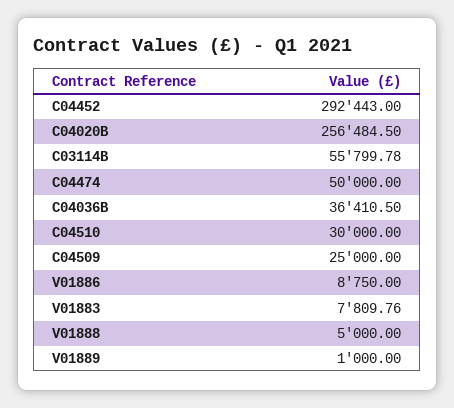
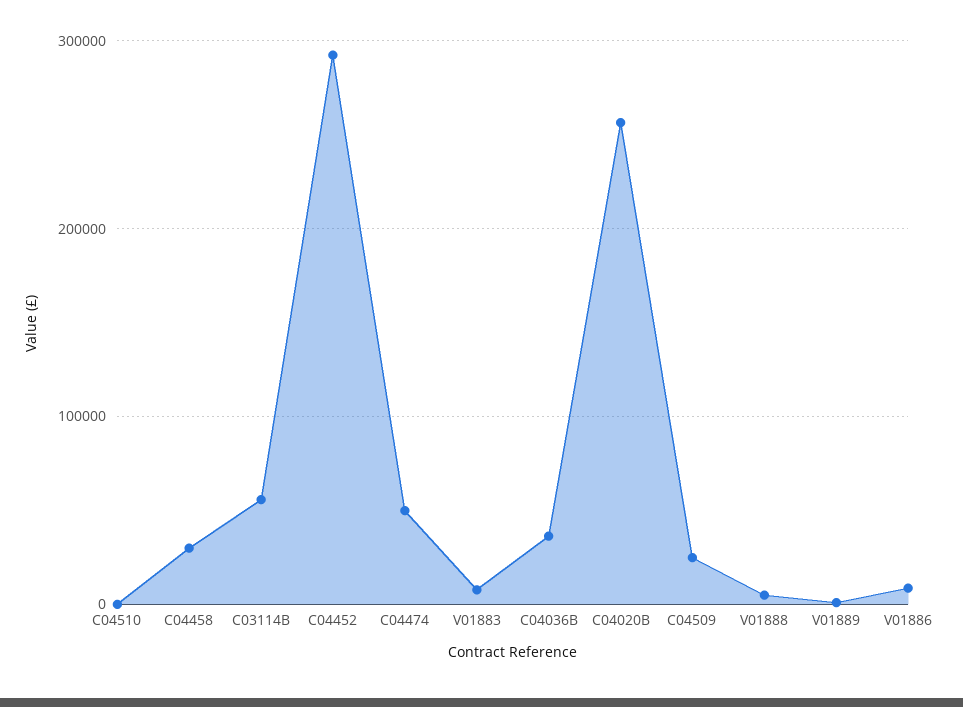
C04510: 30000 -> 0
C04458: none -> 30000

